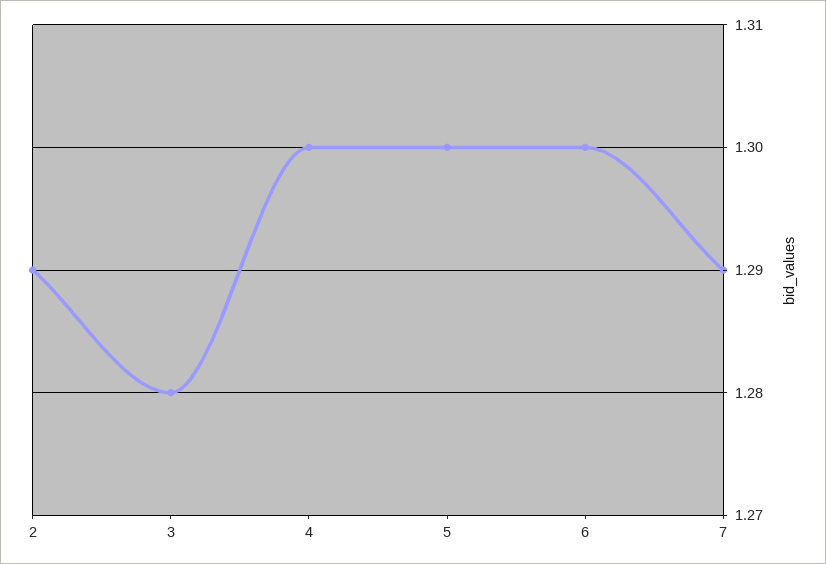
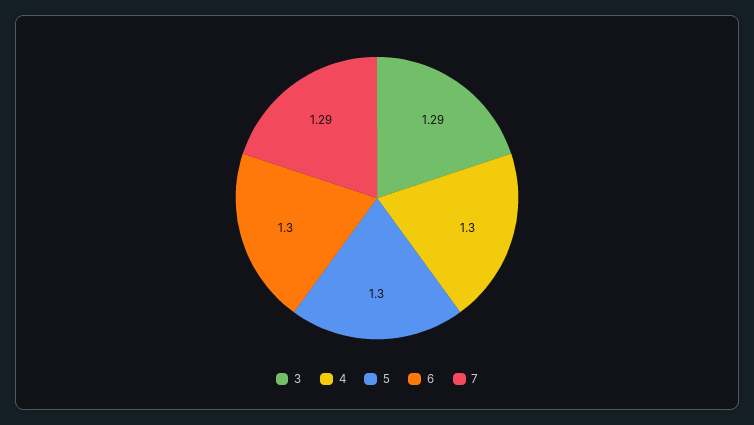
2: 1.29 -> none
3: 1.28 -> 1.29

